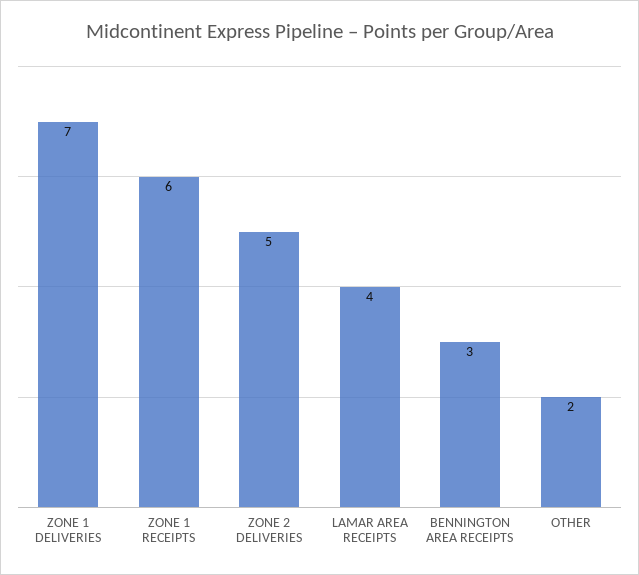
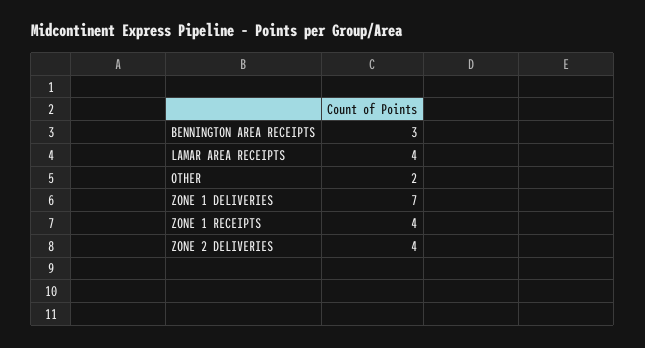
ZONE 1 RECEIPTS: 6 -> 4
ZONE 2 DELIVERIES: 5 -> 4

